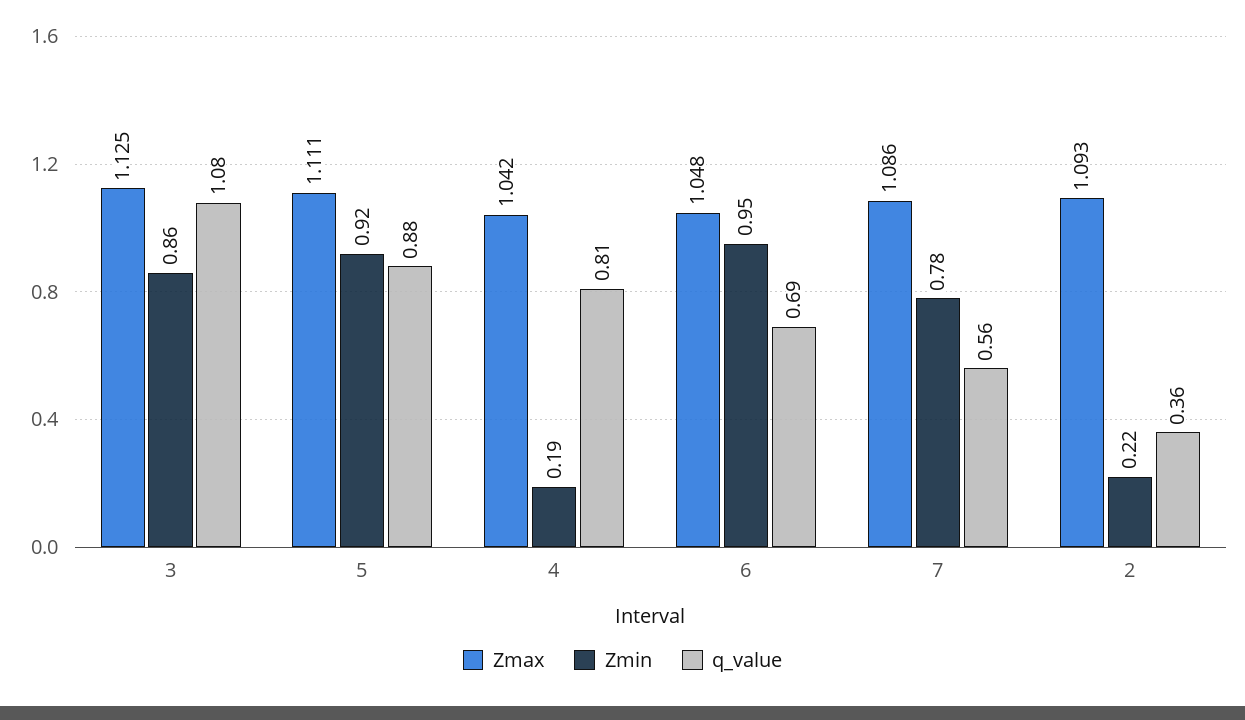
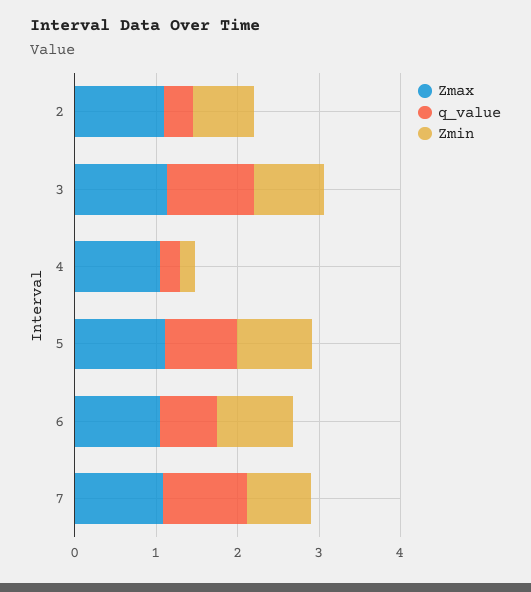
q_value, 4: 0.81 -> 0.2
q_value, 7: 0.56 -> 1
Zmin, 2: 0.22 -> 0.8

